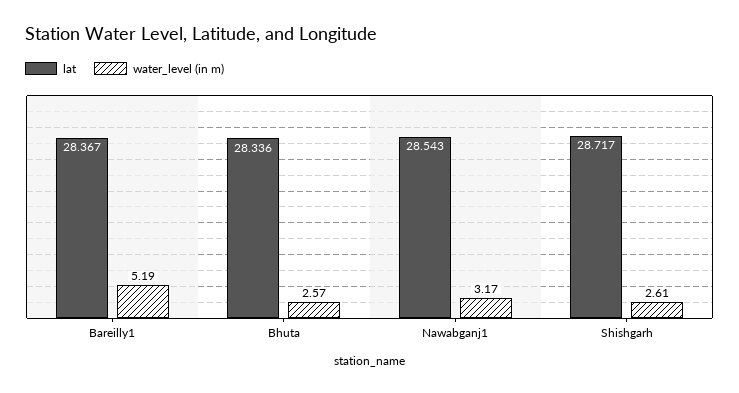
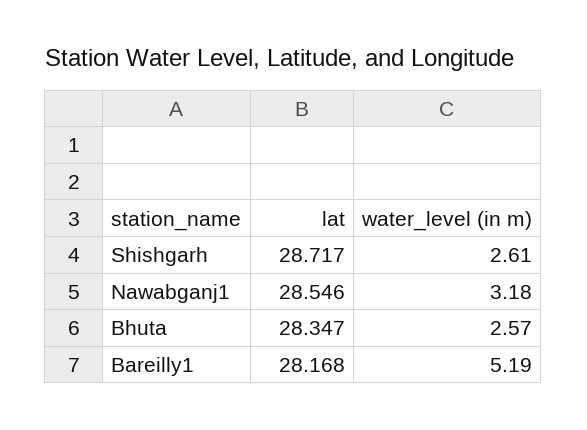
lat, Bareilly1: 28.367 -> 28.168
lat, Bhuta: 28.336 -> 28.347
lat, Nawabganj1: 28.543 -> 28.546
water_level (in m), Nawabganj1: 3.17 -> 3.18

